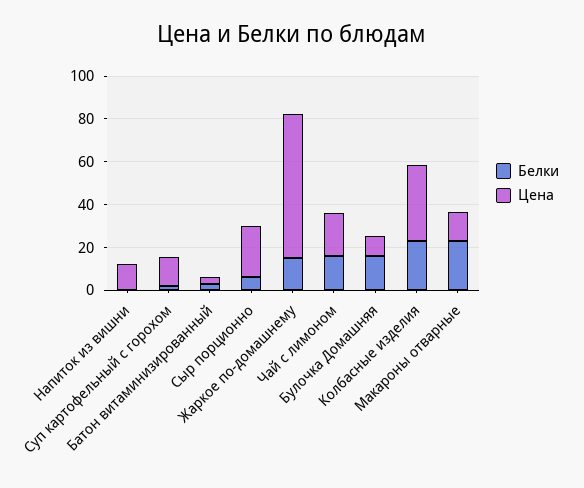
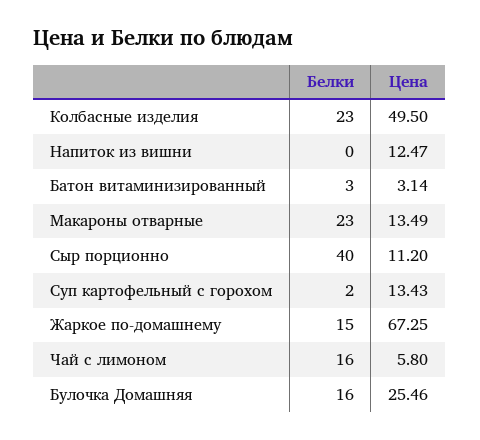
Белки, Сыр порционно: 5 -> 40
Цена, Сыр порционно: 25 -> 11.2
Цена, Чай с лимоном: 20 -> 5.8
Цена, Булочка Домашняя: 10 -> 25.46
Цена, Колбасные изделия: 35 -> 49.5

